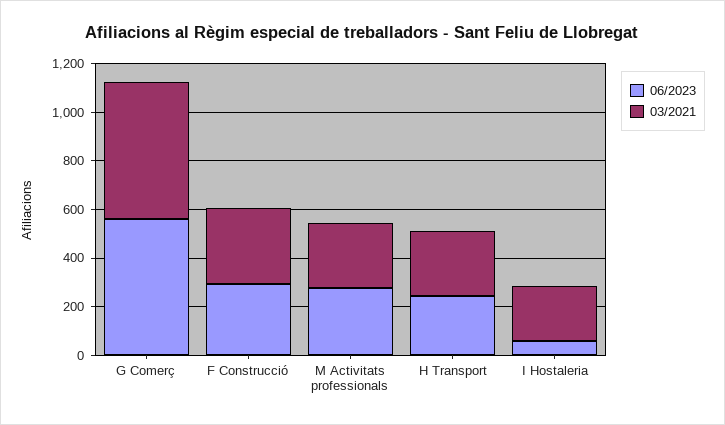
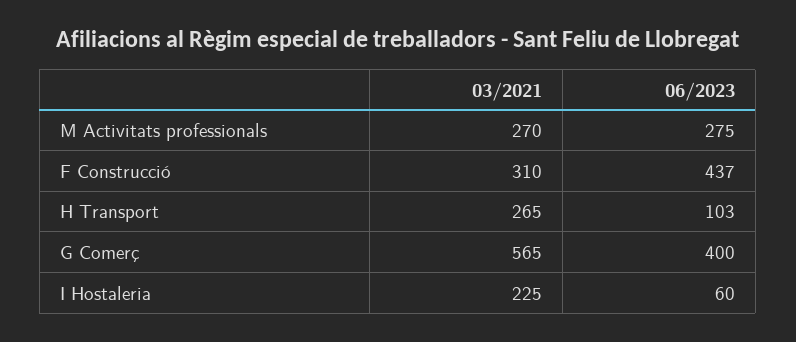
06/2023, G Comerç: 550 -> 400
06/2023, F Construcció: 300 -> 437
06/2023, H Transport: 250 -> 103

